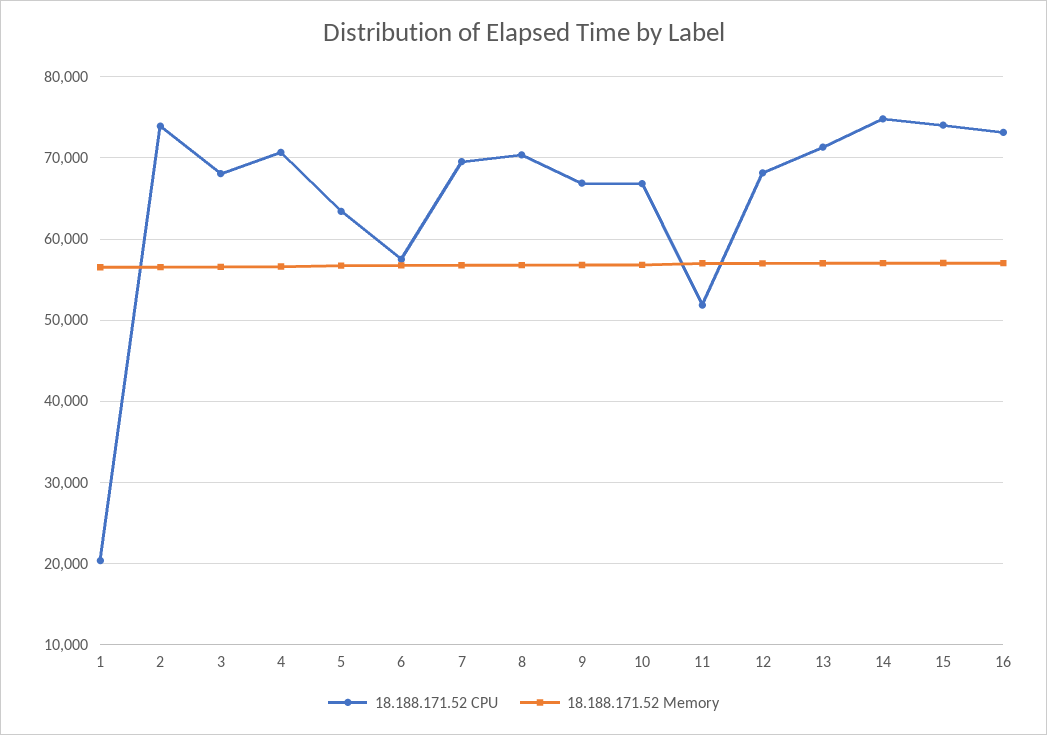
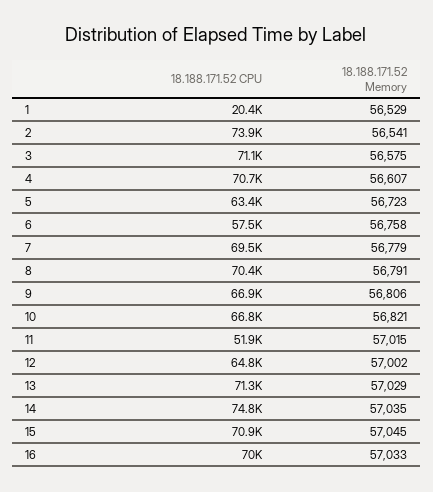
18.188.171.52 CPU, 3: 68000 -> 71100
18.188.171.52 CPU, 12: 68000 -> 64800
18.188.171.52 CPU, 15: 74000 -> 70900
18.188.171.52 CPU, 16: 73000 -> 70000

